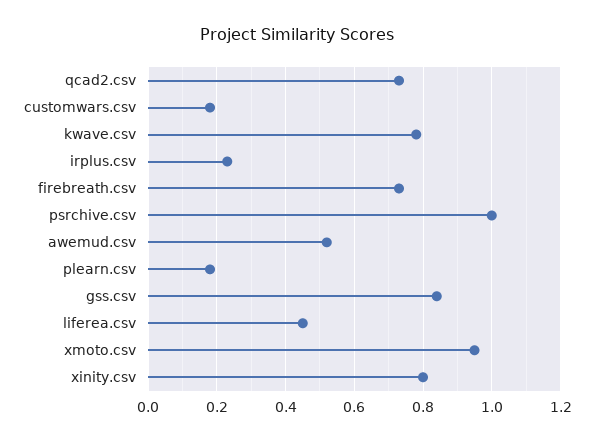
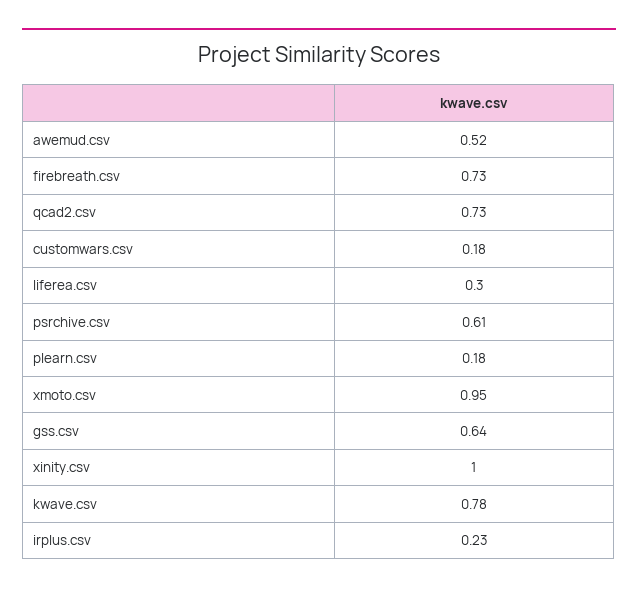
psrchive.csv: 1 -> 0.61
gss.csv: 0.85 -> 0.64
liferea.csv: 0.45 -> 0.3
xinity.csv: 0.8 -> 1

